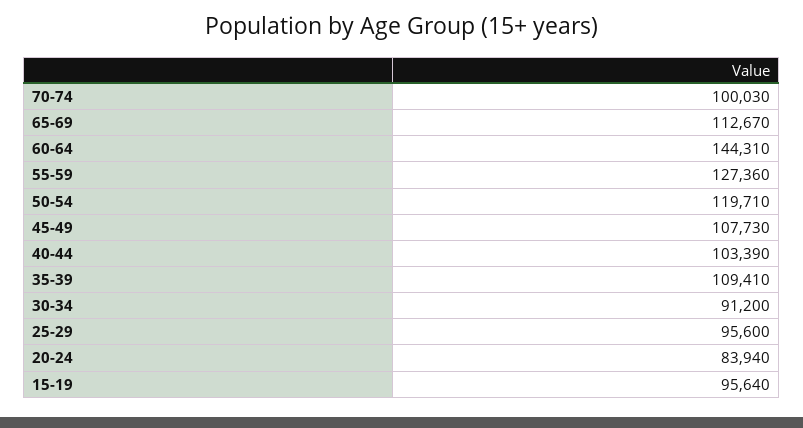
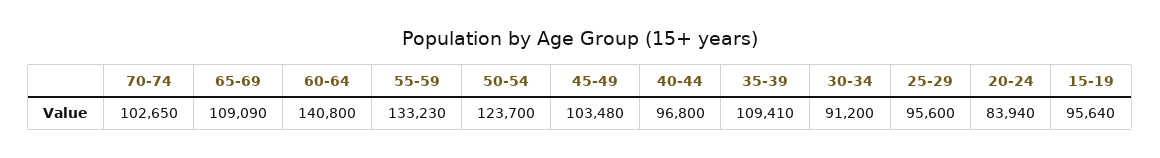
70-74: 100030 -> 102650
65-69: 112670 -> 109090
60-64: 144310 -> 140800
55-59: 127360 -> 133230
50-54: 119710 -> 123700
45-49: 107730 -> 103480
40-44: 103390 -> 96800

